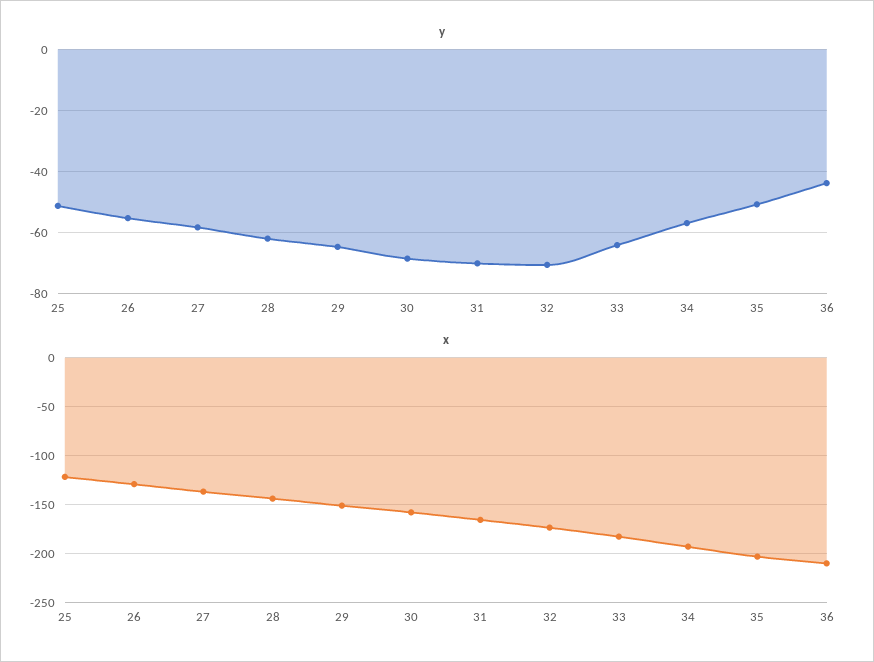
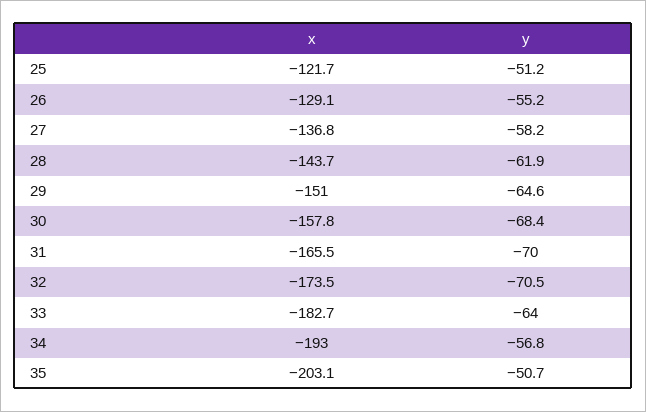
y, 36: -44 -> none
x, 36: -210 -> none

